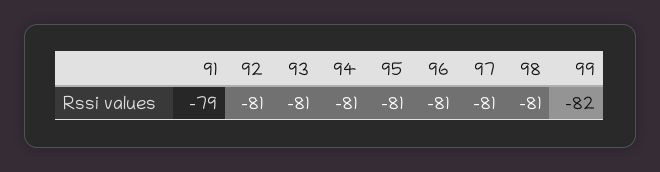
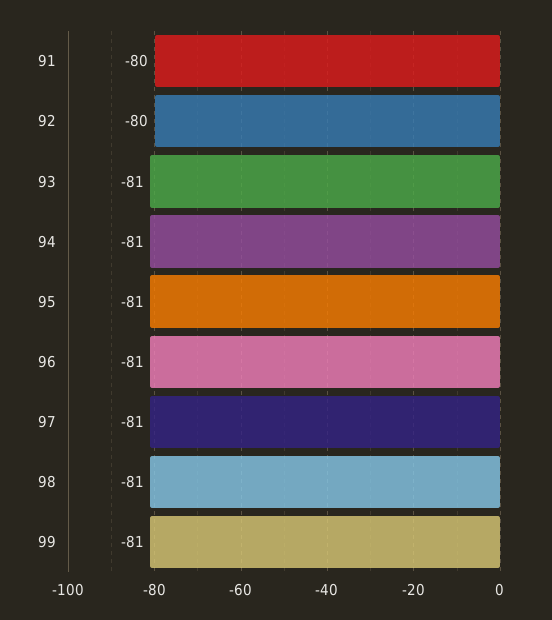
91: -79 -> -80
92: -81 -> -80
99: -82 -> -81

